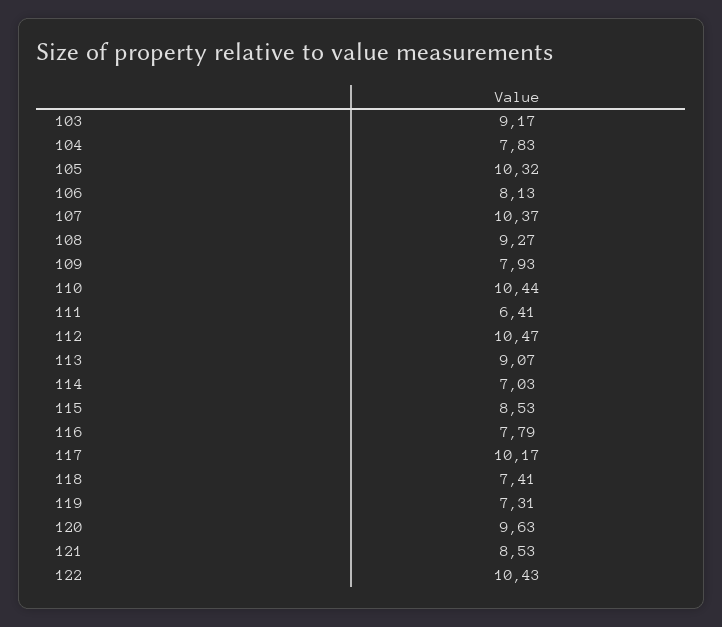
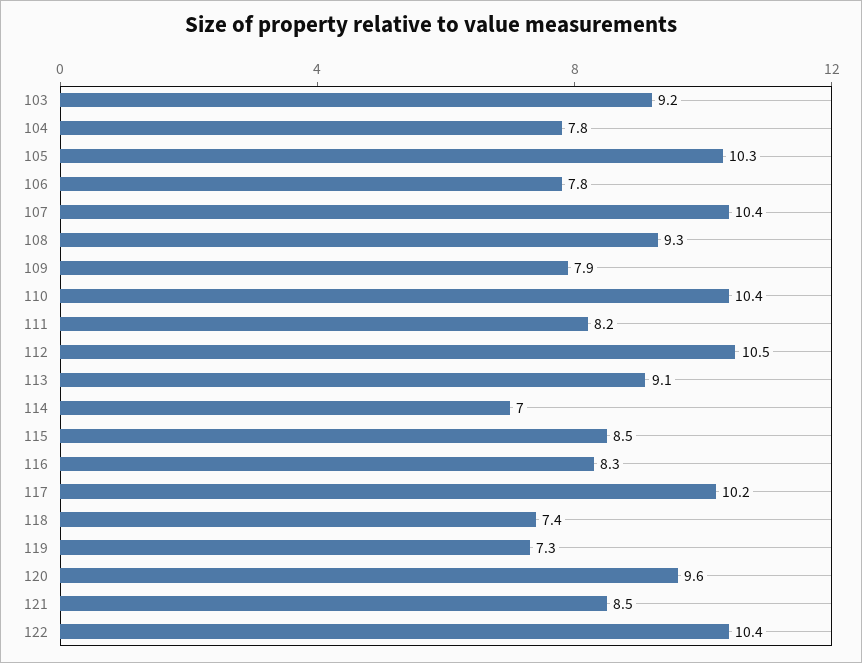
106: 8.13 -> 7.8
111: 6.41 -> 8.2
116: 7.79 -> 8.3

